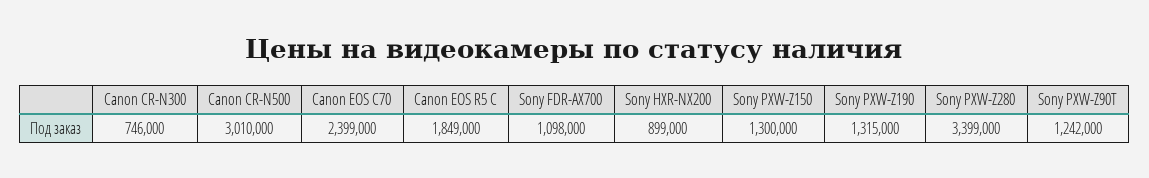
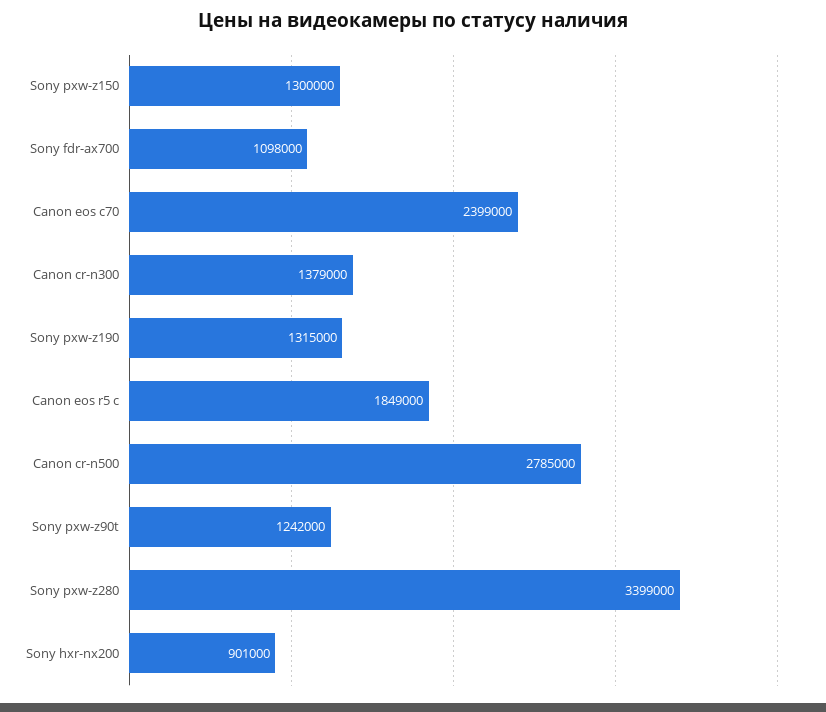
Canon CR-N300: 746000 -> 1379000
Canon CR-N500: 3010000 -> 2785000
Sony HXR-NX200: 899000 -> 901000

